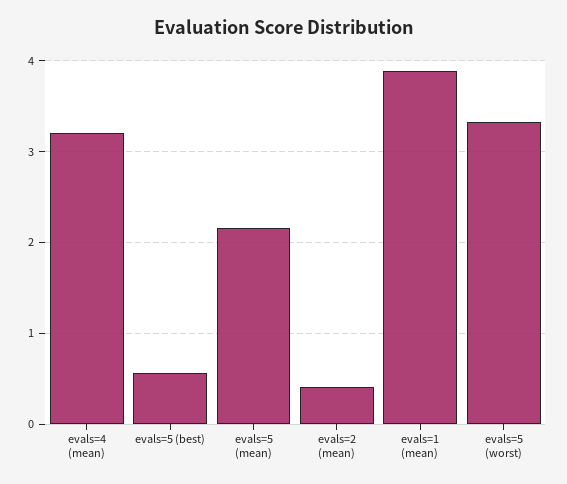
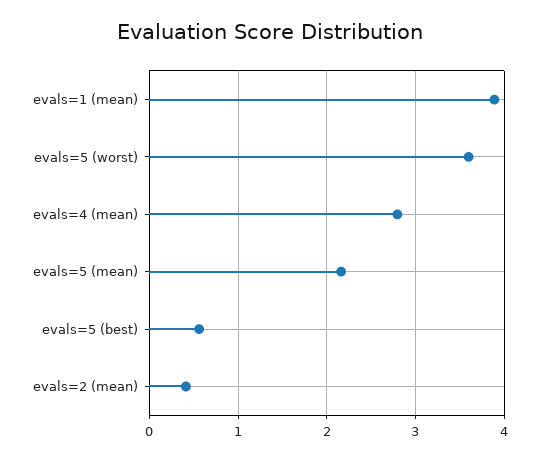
evals=4 (mean): 3.2 -> 2.8
evals=5 (worst): 3.3 -> 3.6

